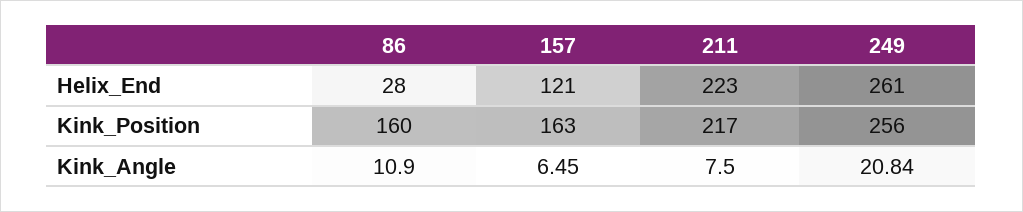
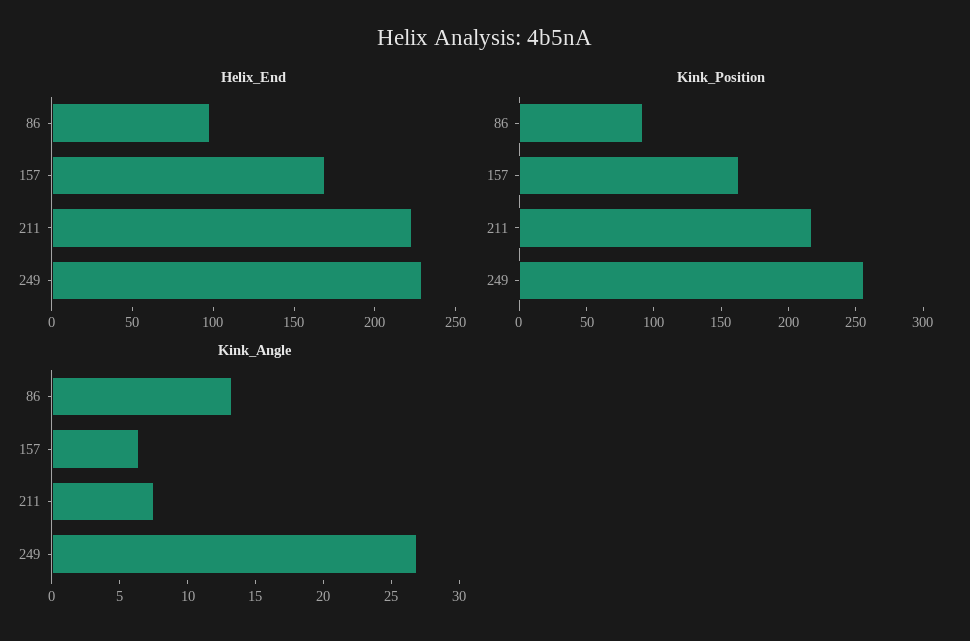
Helix_End, 86: 28 -> 100
Helix_End, 157: 121 -> 170
Helix_End, 249: 261 -> 230
Kink_Position, 86: 160 -> 90
Kink_Angle, 86: 10.9 -> 13
Kink_Angle, 249: 20.84 -> 27

